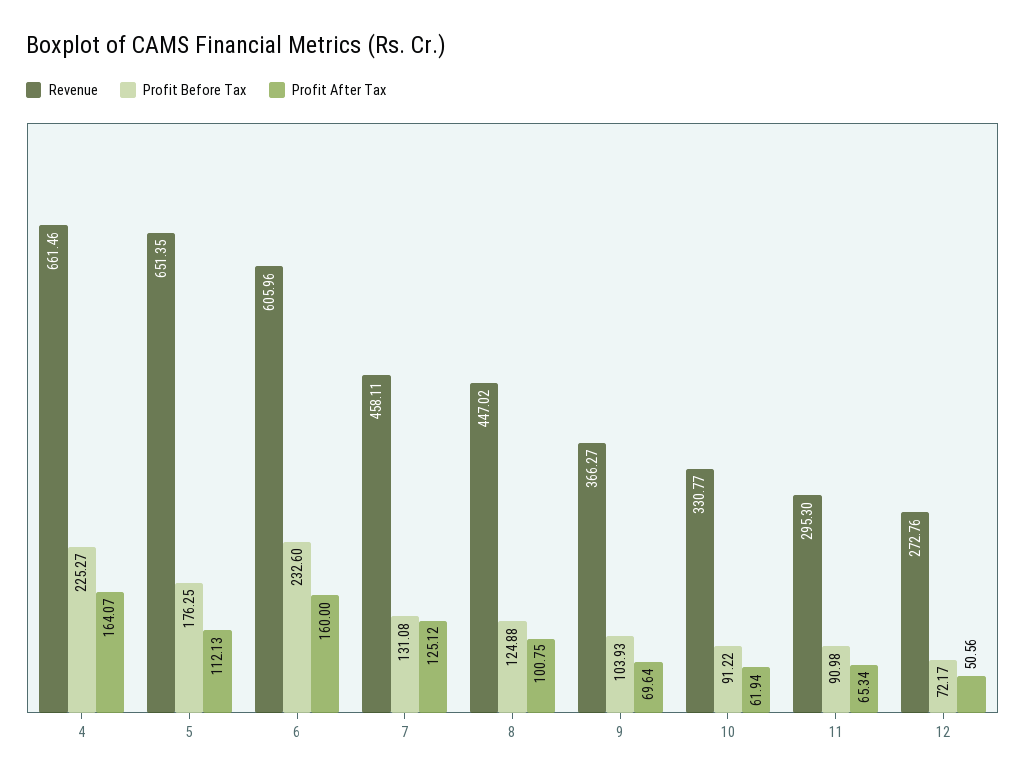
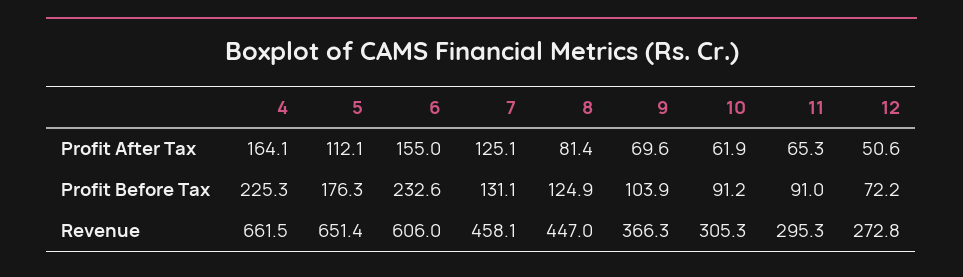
Profit After Tax, 6: 160 -> 155
Profit After Tax, 8: 100.75 -> 81.4
Revenue, 10: 330.77 -> 305.3

